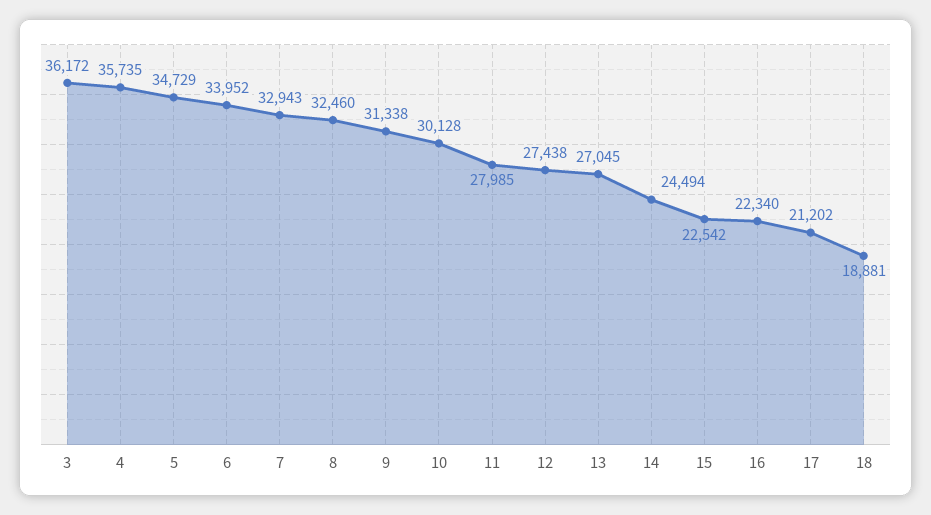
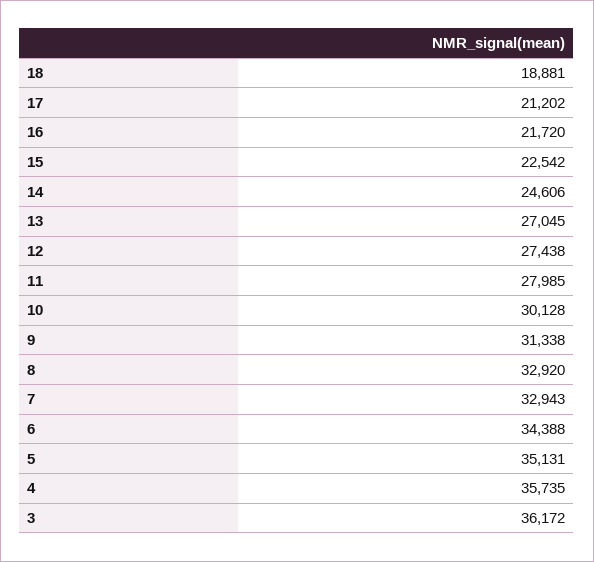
5: 34729 -> 35131
6: 33952 -> 34388
8: 32460 -> 32920
14: 24494 -> 24606
16: 22340 -> 21720

